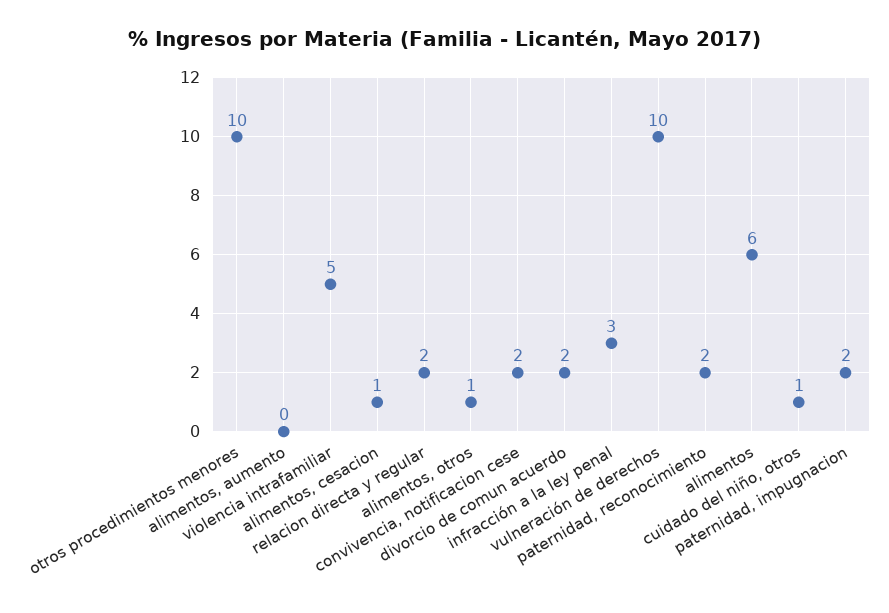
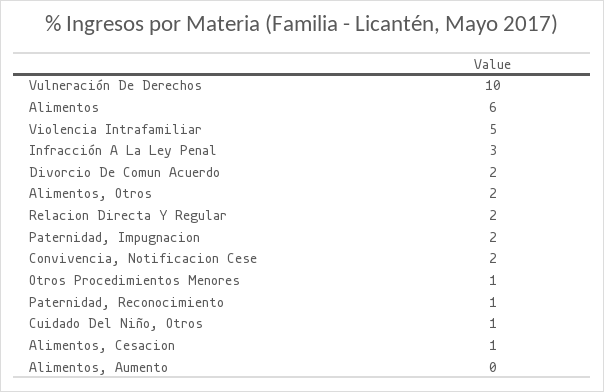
otros procedimientos menores: 10 -> 1
alimentos, otros: 1 -> 2
paternidad, reconocimiento: 2 -> 1

